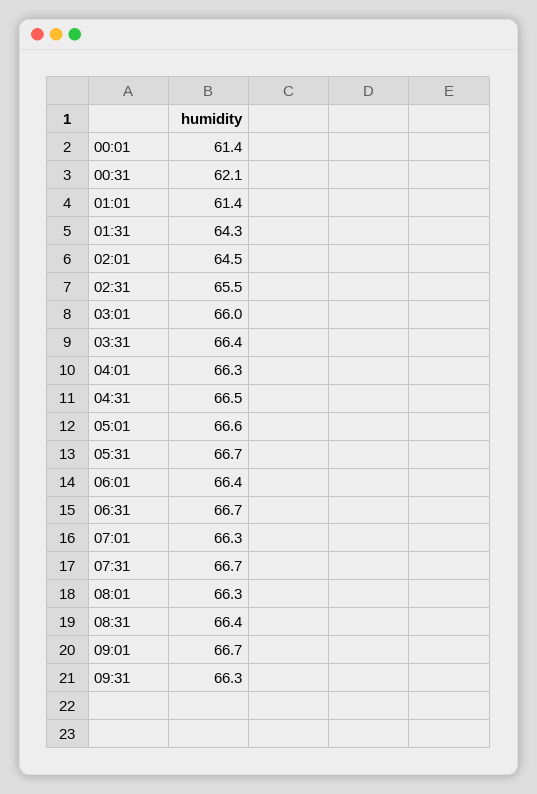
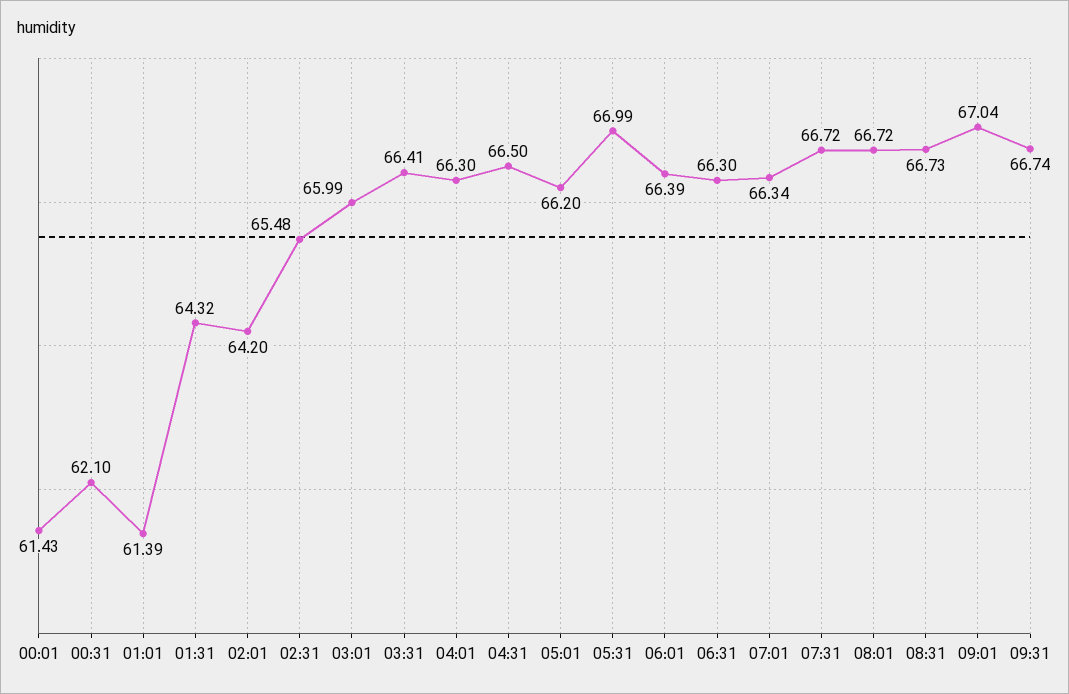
02:01: 64.5 -> 64.2
05:01: 66.6 -> 66.2
05:31: 66.7 -> 66.99
06:31: 66.7 -> 66.3
08:01: 66.3 -> 66.72
08:31: 66.4 -> 66.73
09:01: 66.7 -> 67.04
09:31: 66.3 -> 66.74

